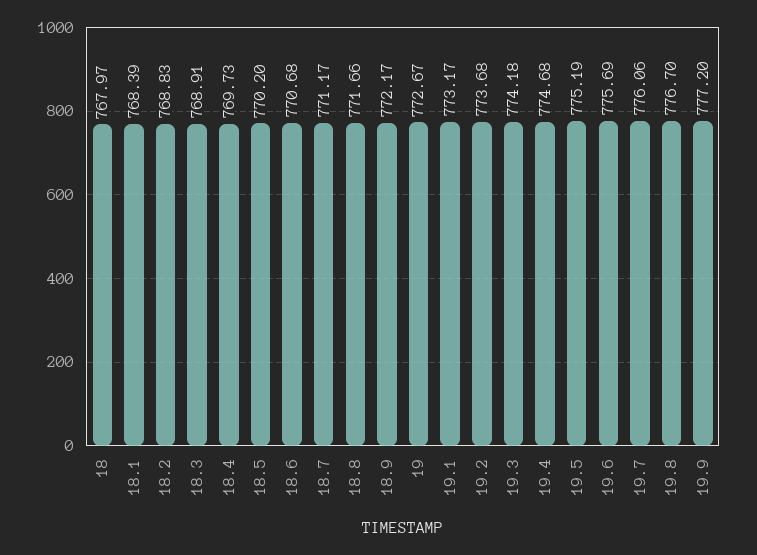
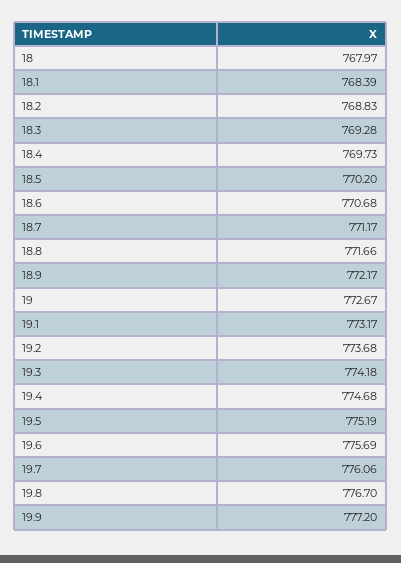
18.3: 768.91 -> 769.28

